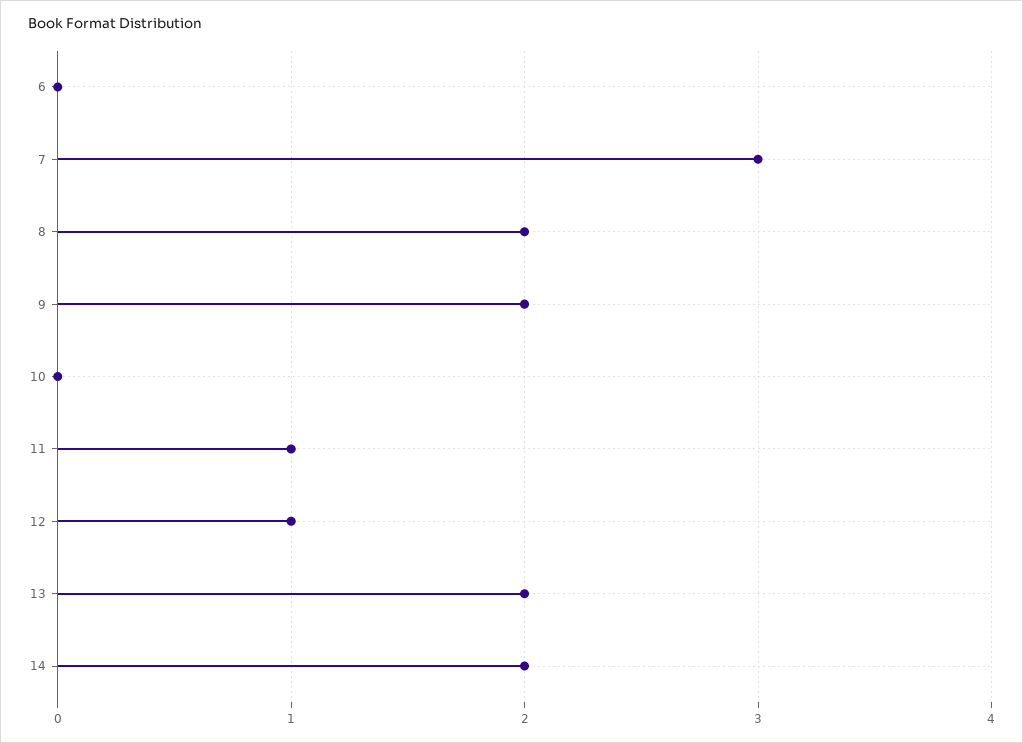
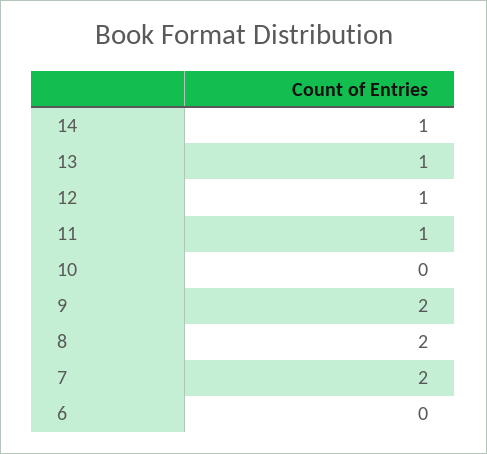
7: 3 -> 2
13: 2 -> 1
14: 2 -> 1

